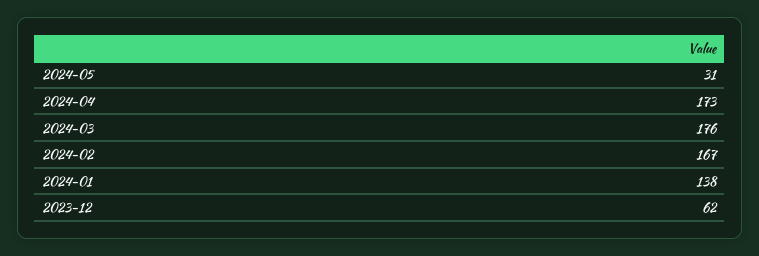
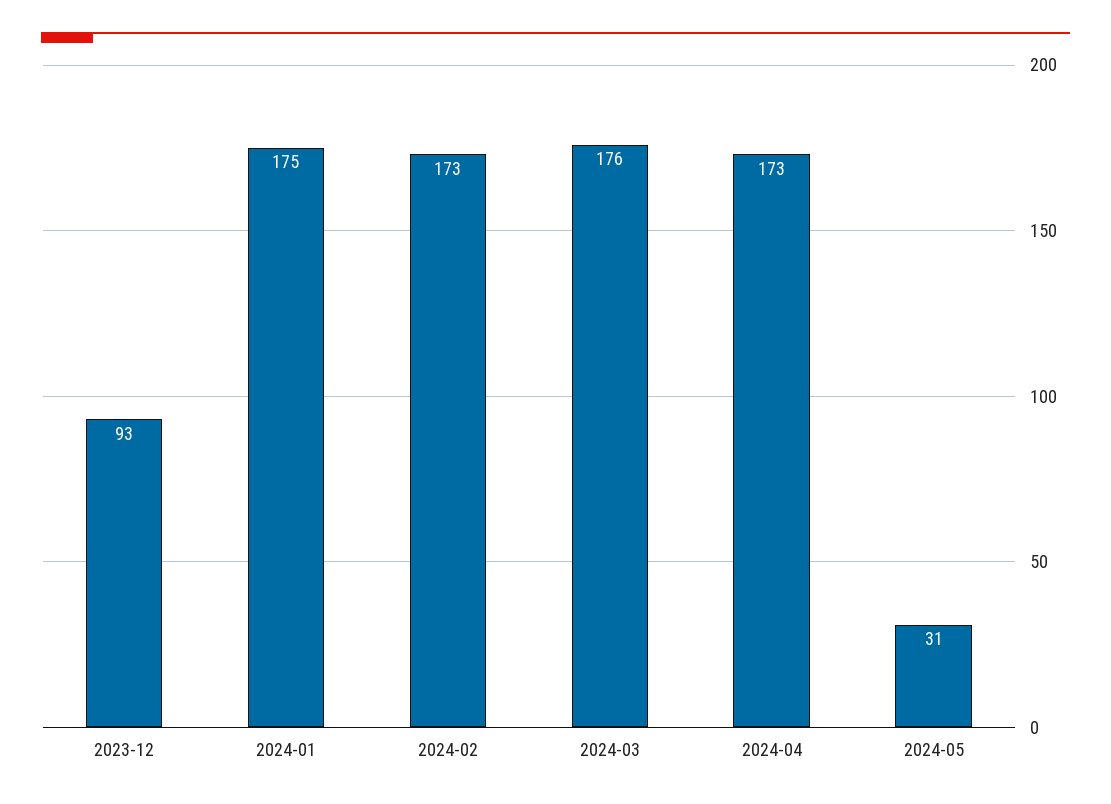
2024-02: 167 -> 173
2024-01: 138 -> 175
2023-12: 62 -> 93

